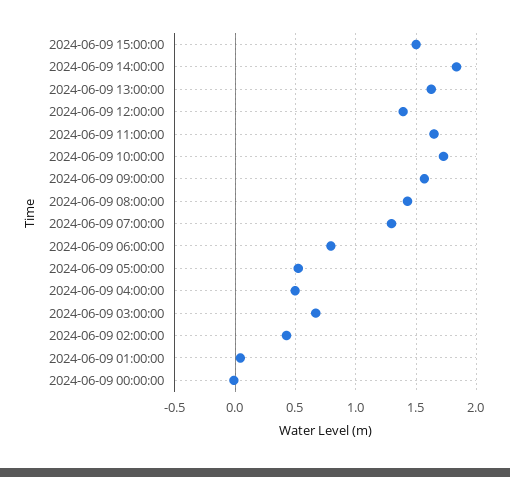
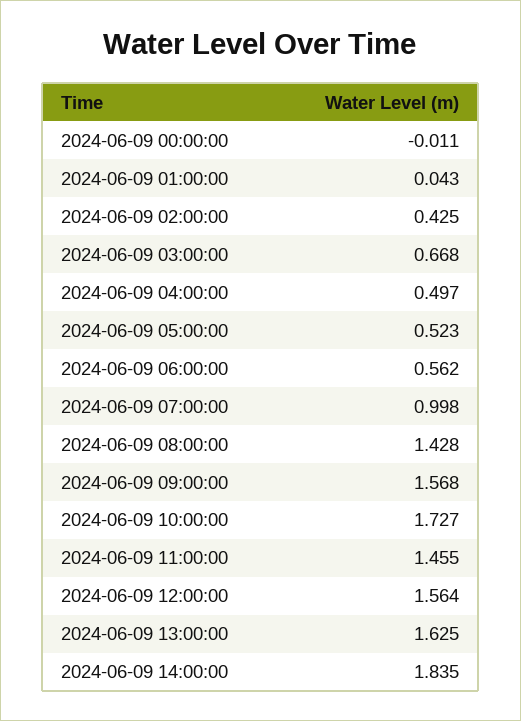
2024-06-09 15:00:00: 1.5 -> none
2024-06-09 12:00:00: 1.4 -> 1.564
2024-06-09 11:00:00: 1.65 -> 1.455
2024-06-09 07:00:00: 1.3 -> 0.998
2024-06-09 06:00:00: 0.8 -> 0.562

